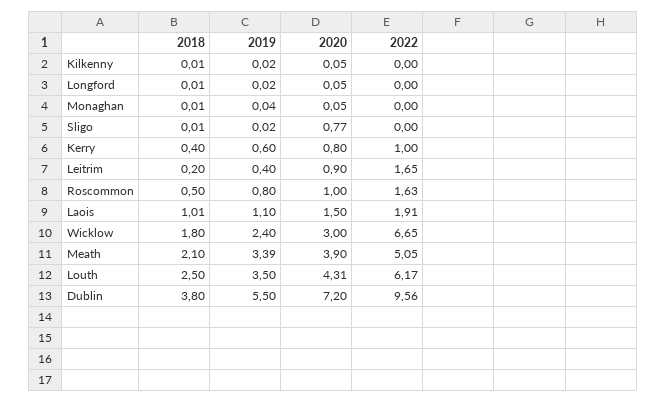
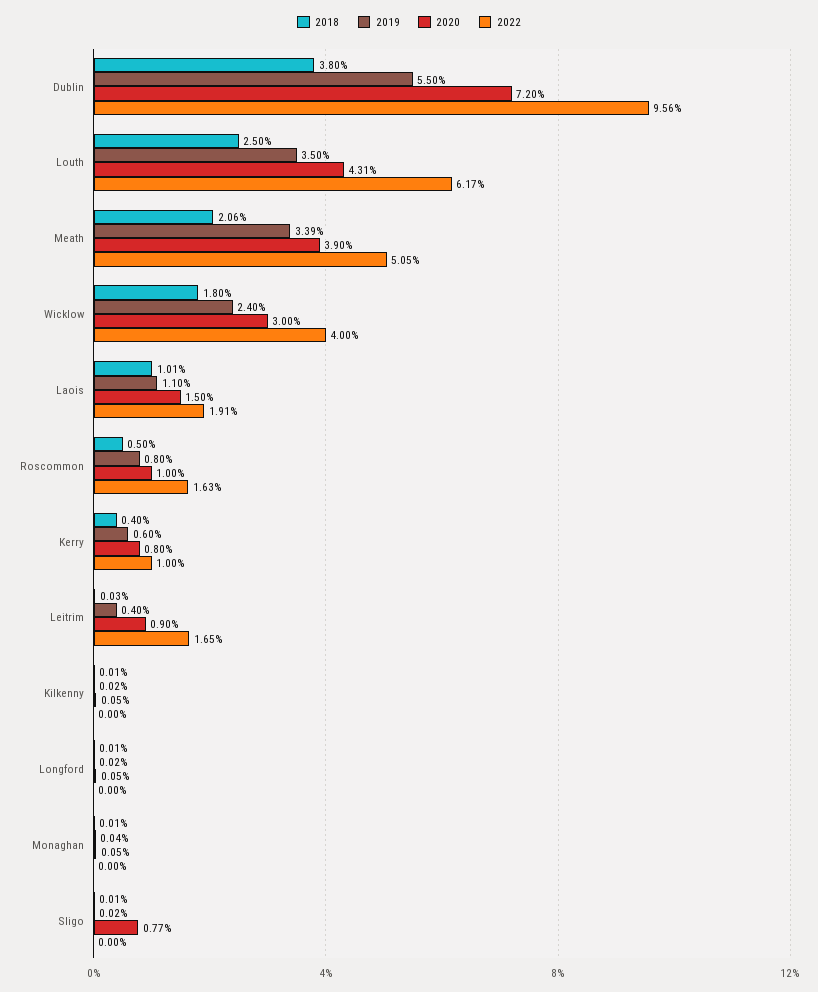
2018, Leitrim: 0.2 -> 0.03
2022, Wicklow: 6.65 -> 4
2018, Meath: 2.1 -> 2.06

